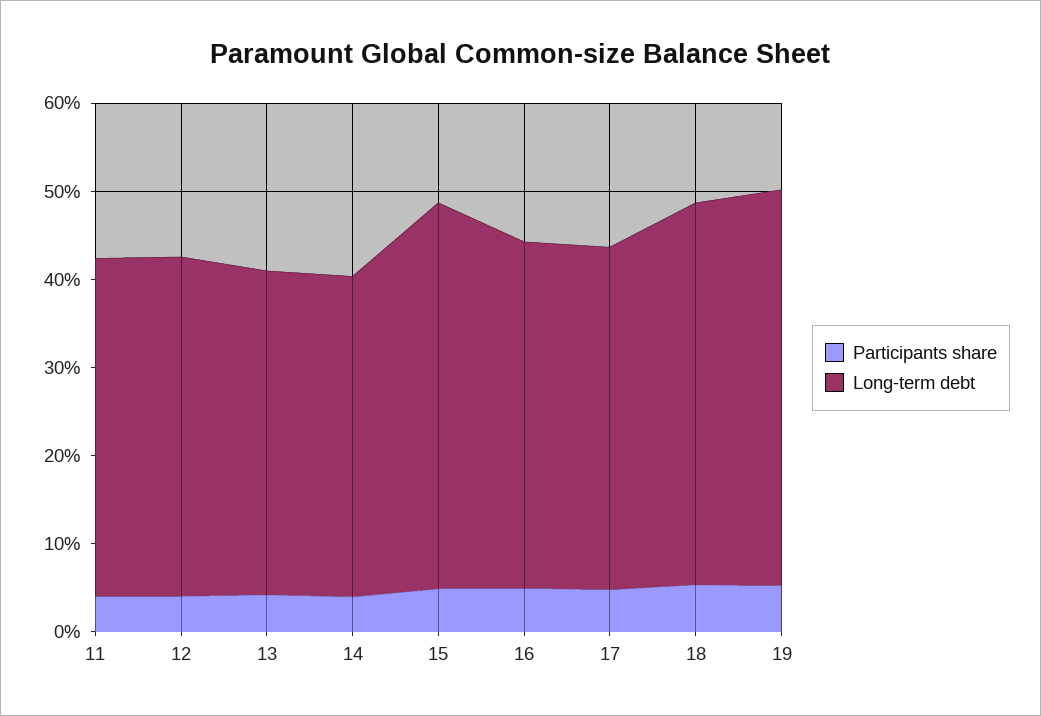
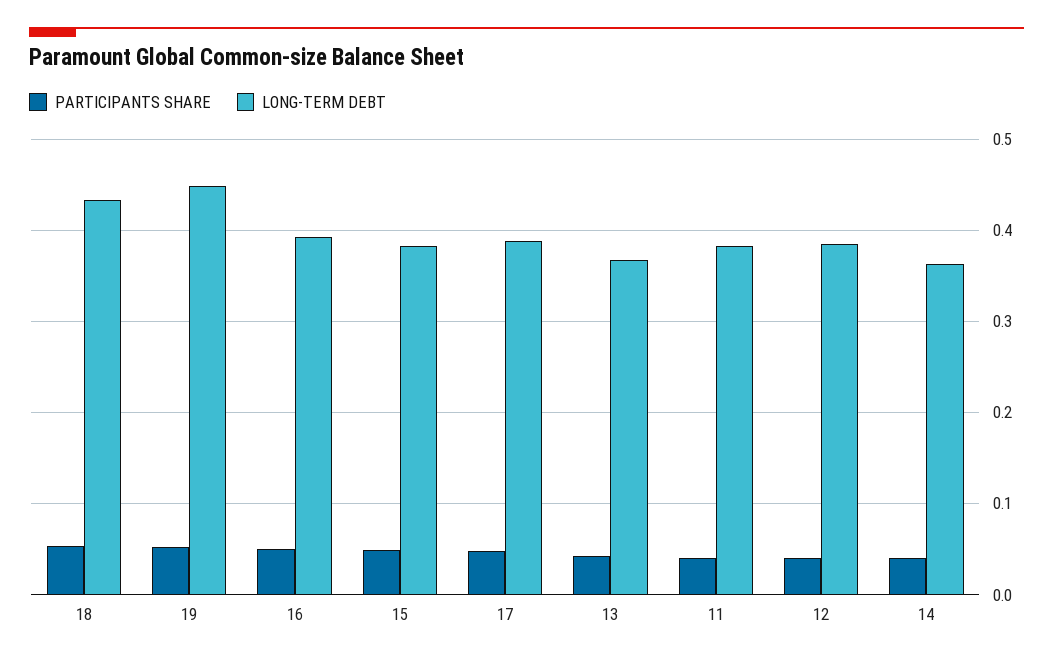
Long-term debt, 15: 0.44 -> 0.38

